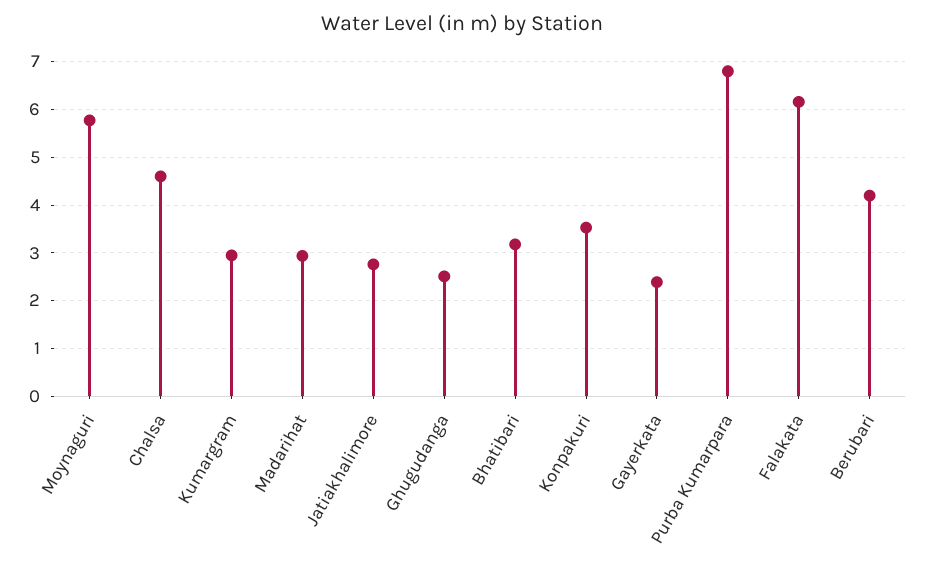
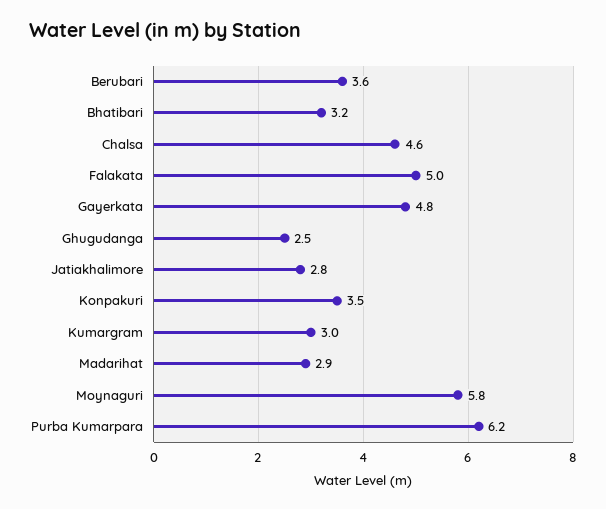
Gayerkata: 2.4 -> 4.8
Purba Kumarpara: 6.8 -> 6.2
Falakata: 6.2 -> 5
Berubari: 4.2 -> 3.6

